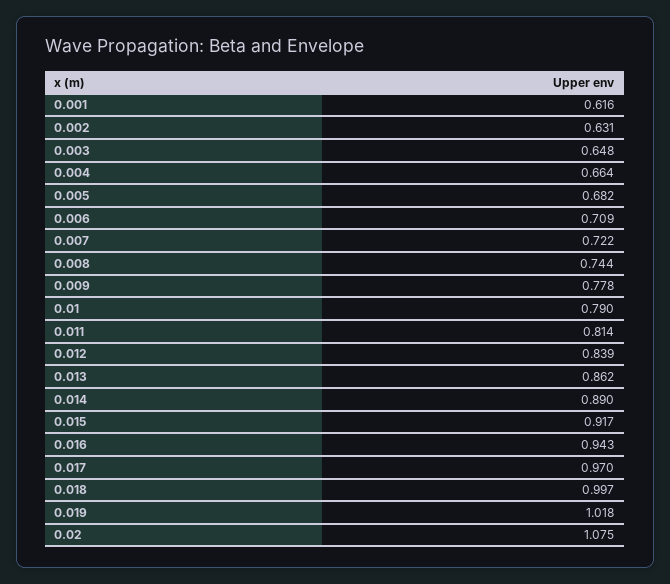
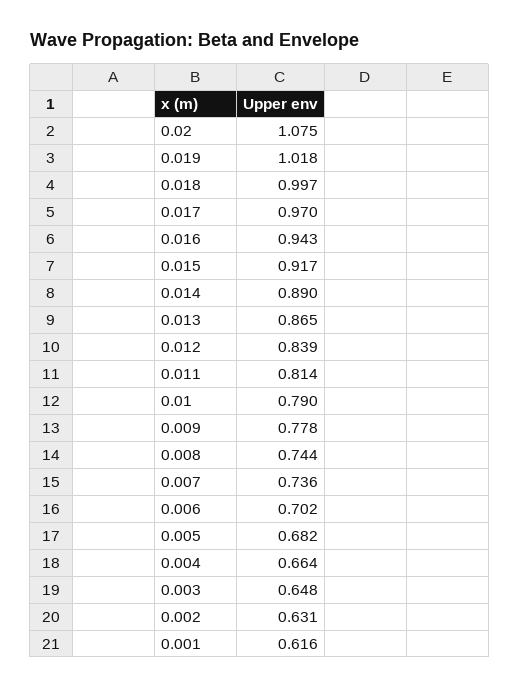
0.006: 0.709 -> 0.702
0.007: 0.722 -> 0.736
0.013: 0.862 -> 0.865

